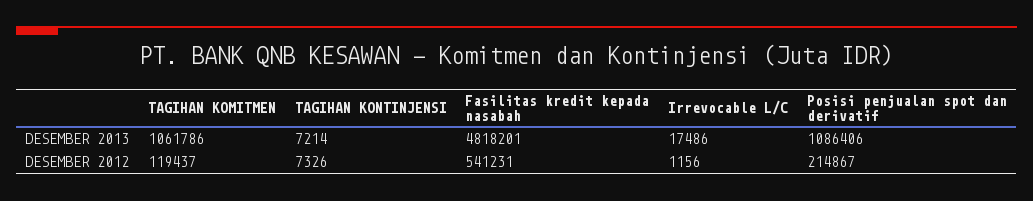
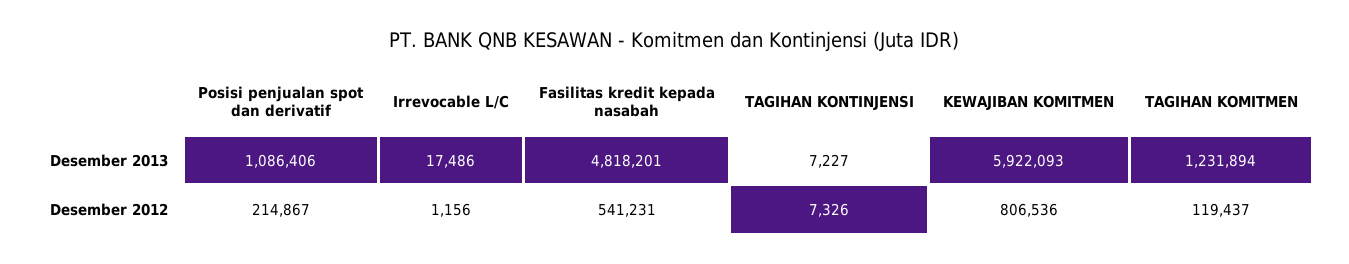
TAGIHAN KOMITMEN, DESEMBER 2013: 1061786 -> 1231894
TAGIHAN KONTINJENSI, DESEMBER 2013: 7214 -> 7227
KEWAJIBAN KOMITMEN, DESEMBER 2013: none -> 5922093
KEWAJIBAN KOMITMEN, DESEMBER 2012: none -> 806536

